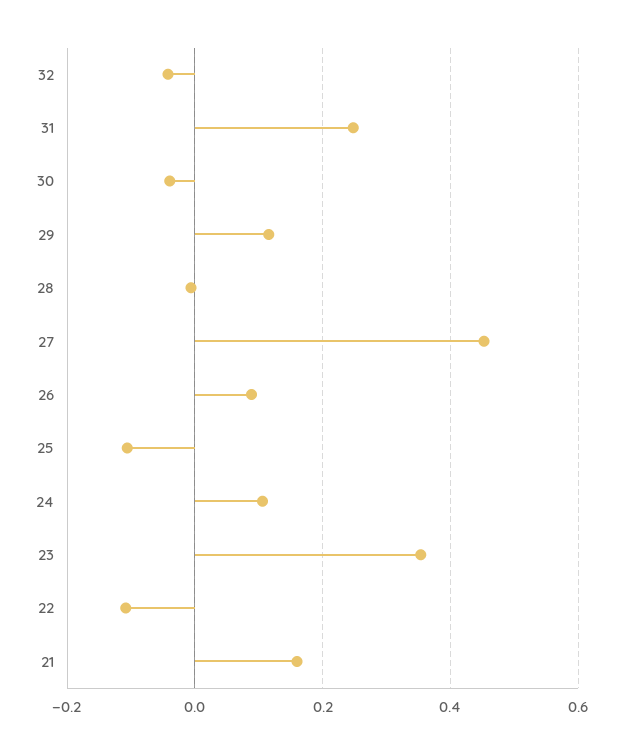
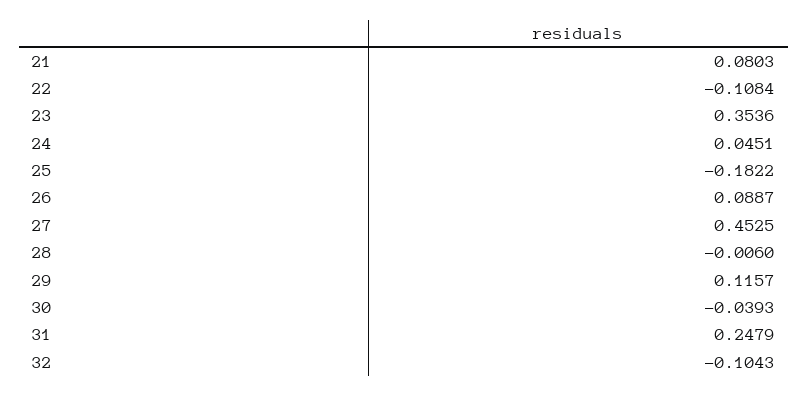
32: -0.04 -> -0.1043
25: -0.1 -> -0.1822
24: 0.1 -> 0.0451
21: 0.16 -> 0.0803

